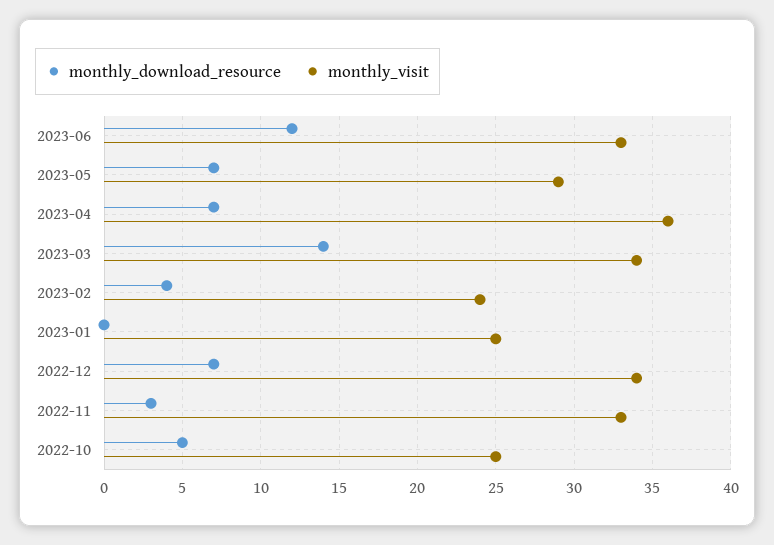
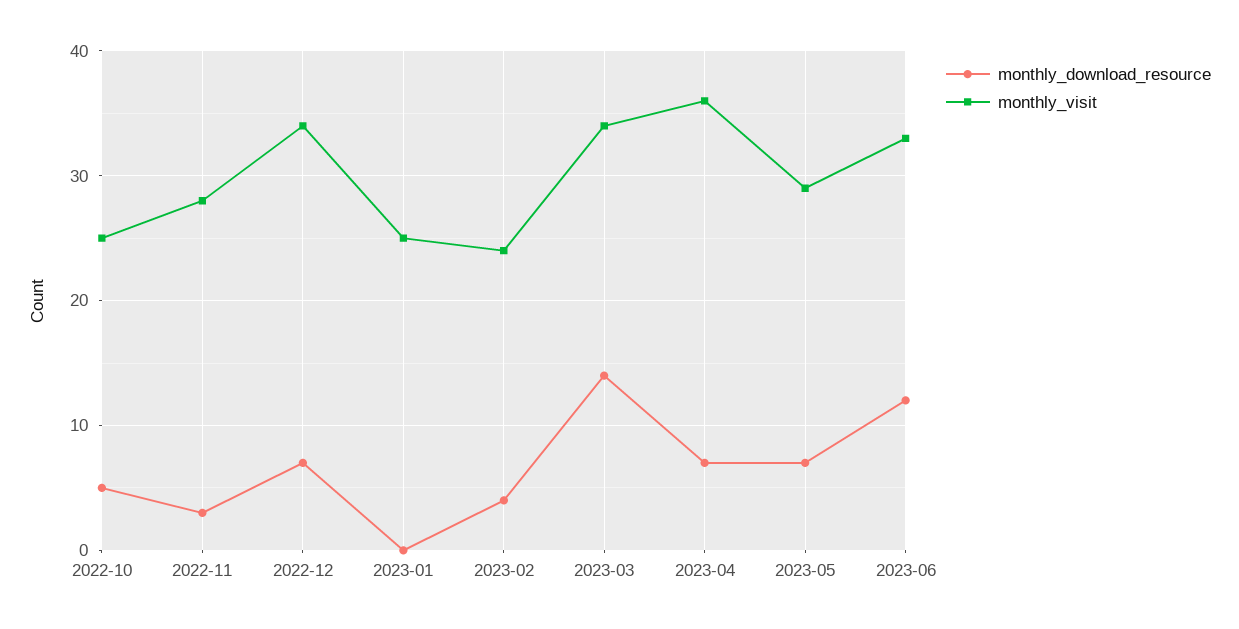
monthly_visit, 2022-11: 33 -> 28

